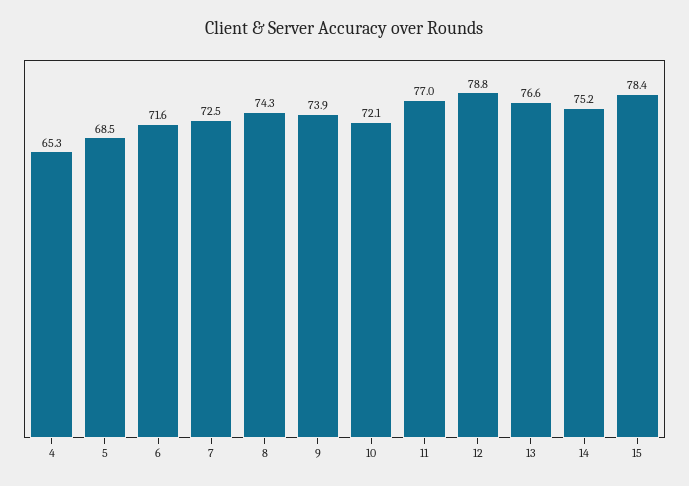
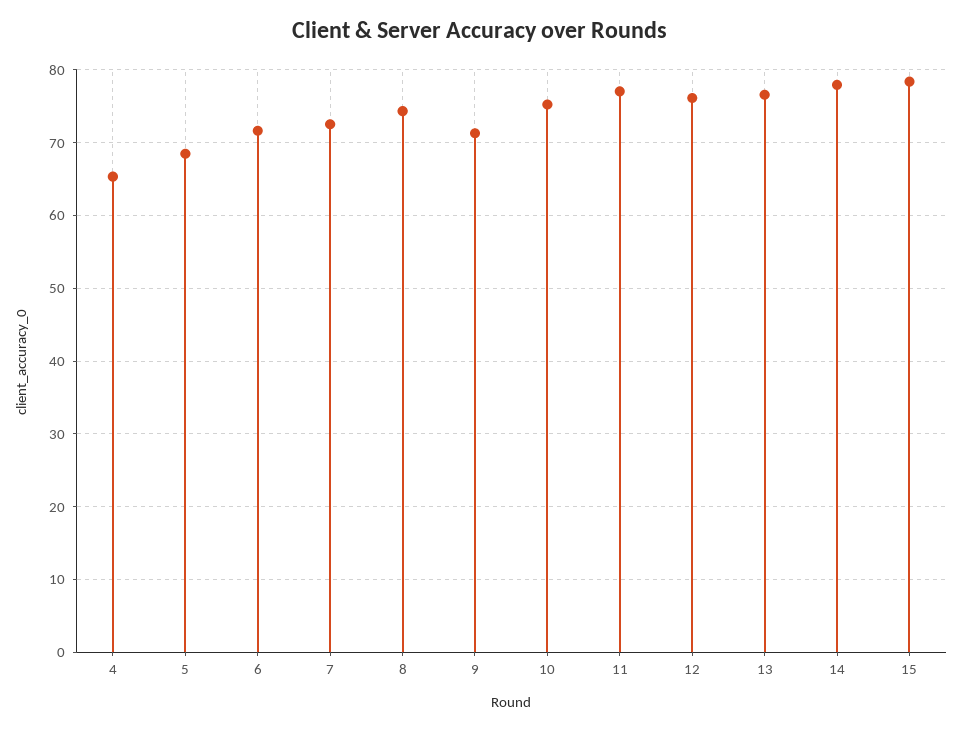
9: 73.9 -> 71
10: 72.1 -> 75
12: 78.8 -> 76
14: 75.2 -> 78

